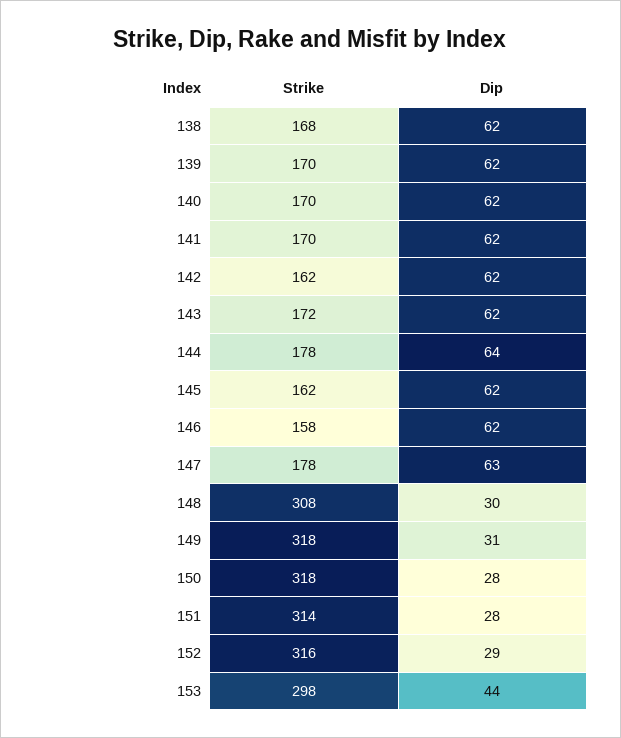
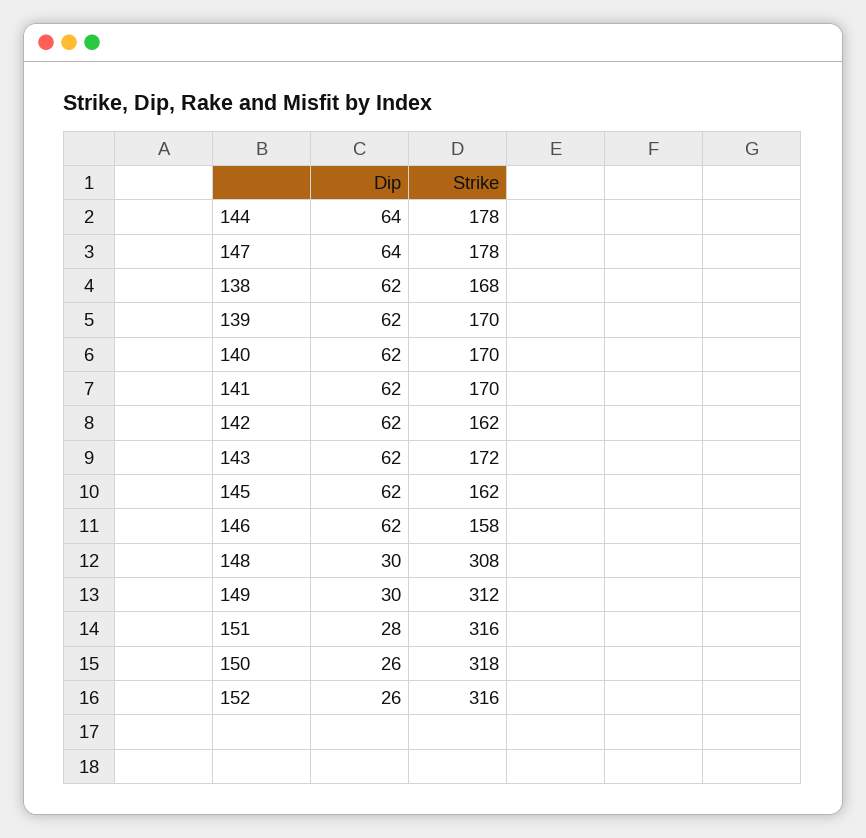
Dip, 147: 63 -> 64
Strike, 149: 318 -> 312
Dip, 149: 31 -> 30
Dip, 150: 28 -> 26
Strike, 151: 314 -> 316
Dip, 152: 29 -> 26
Strike, 153: 298 -> none
Dip, 153: 44 -> none

